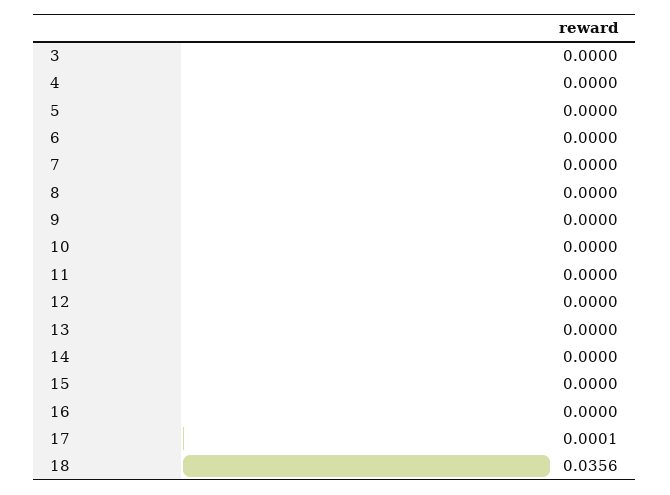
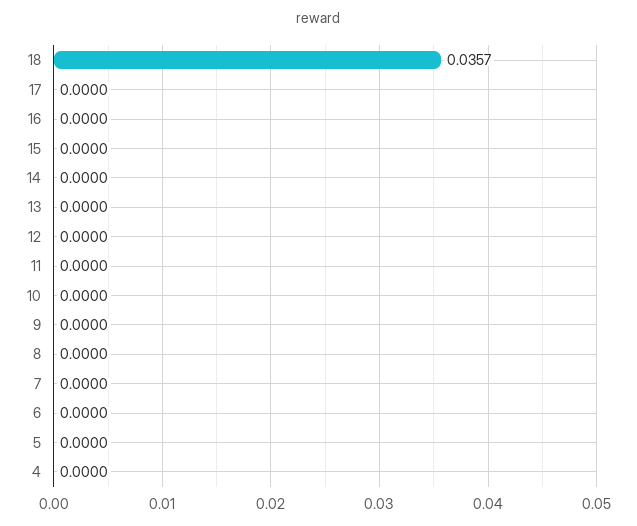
3: 0 -> none
17: 0.0001 -> 0
18: 0.0356 -> 0.0357

